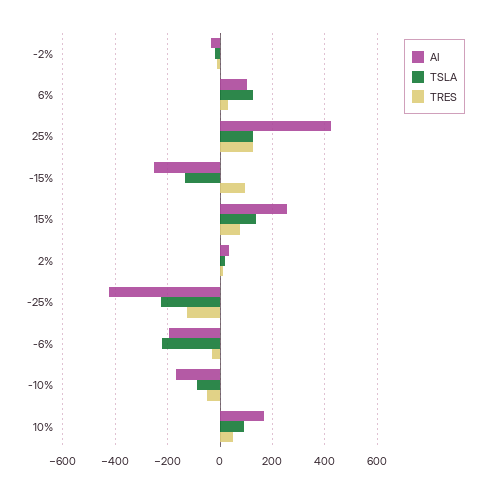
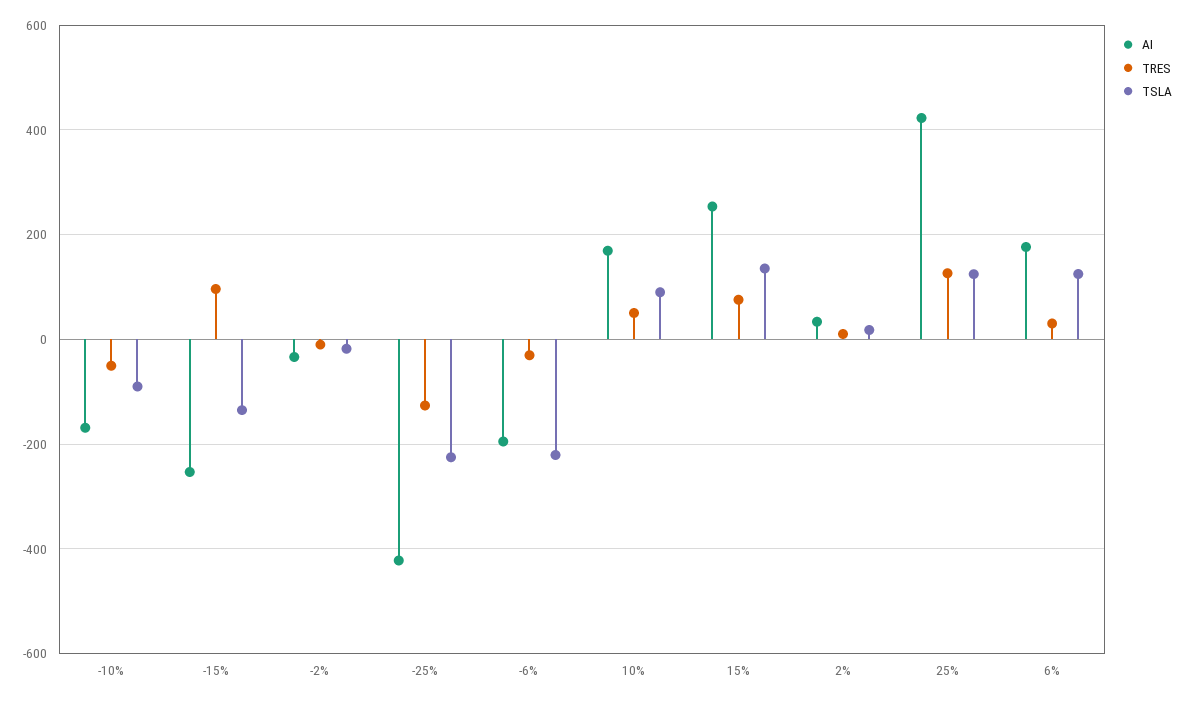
AI, 6%: 100 -> 180

